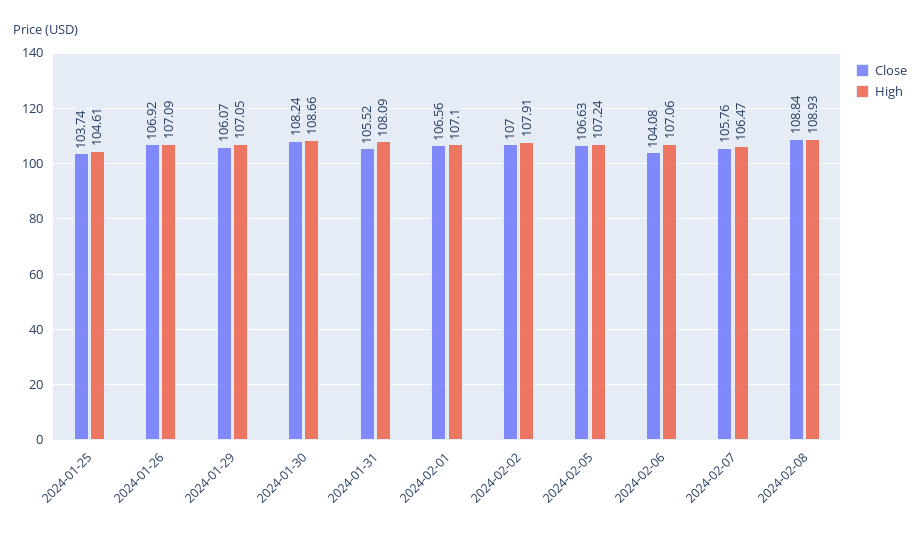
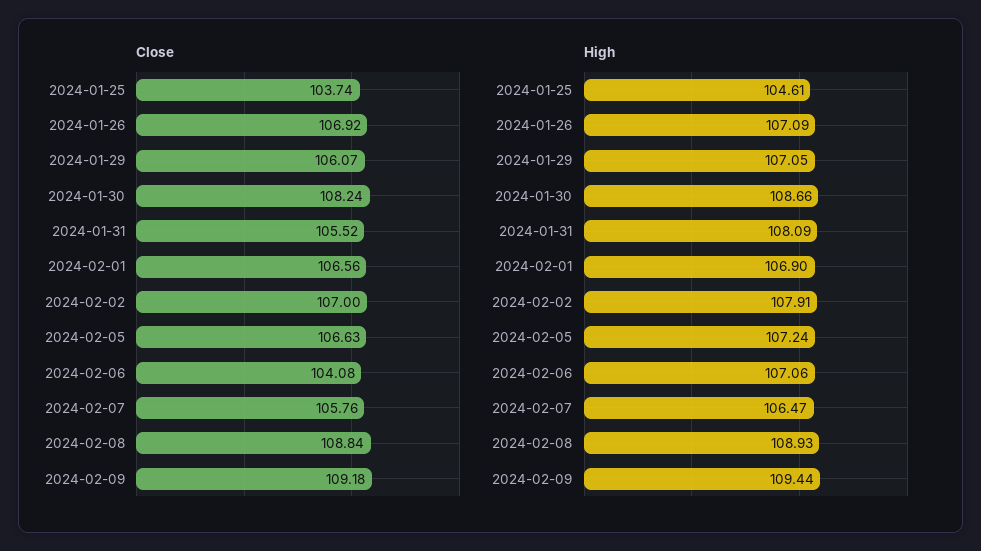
High, 2024-02-01: 107.1 -> 106.9
Close, 2024-02-09: none -> 109.18
High, 2024-02-09: none -> 109.44

